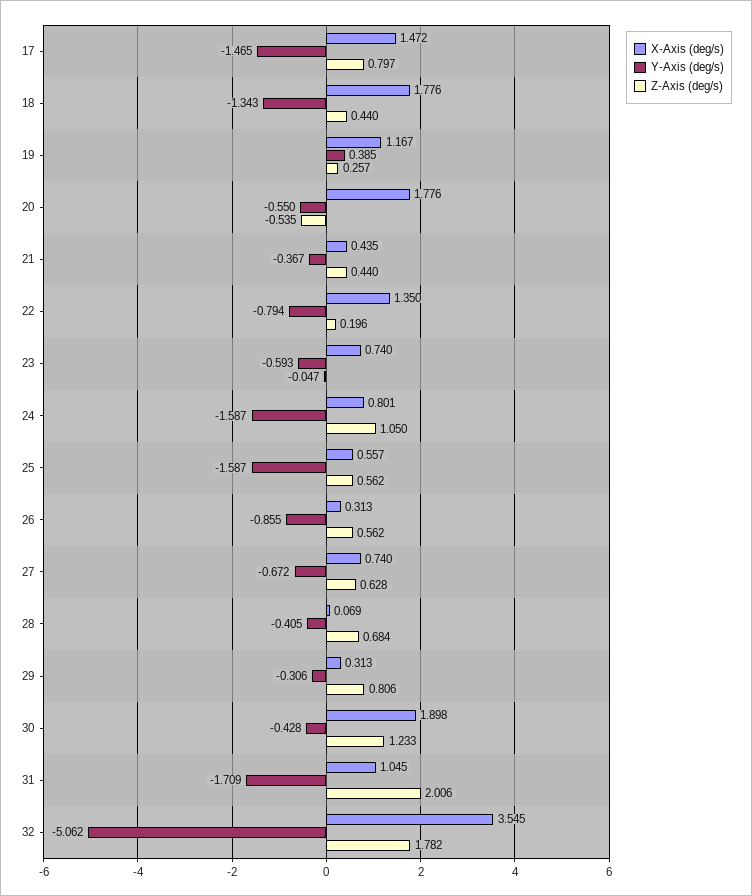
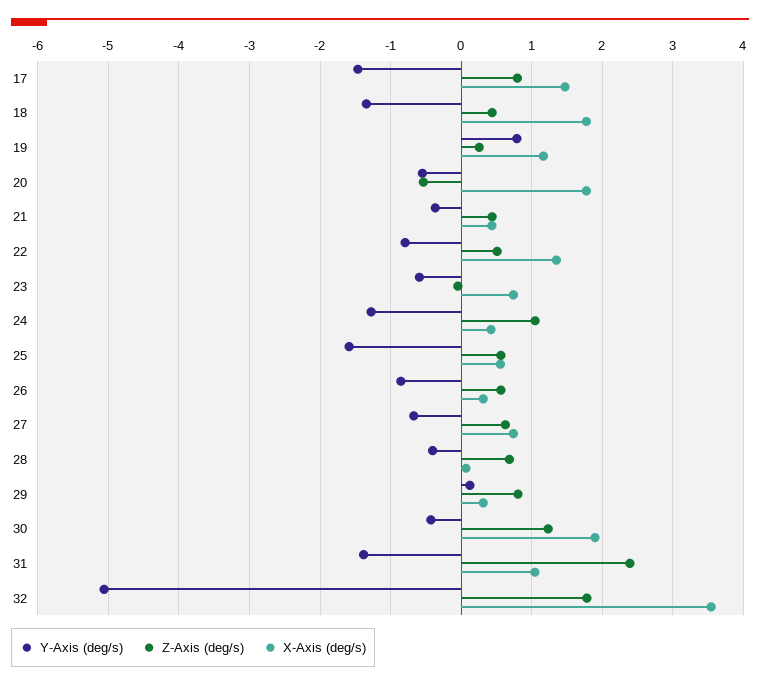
Y-Axis (deg/s), 19: 0.385 -> 0.8
Z-Axis (deg/s), 22: 0.196 -> 0.5
X-Axis (deg/s), 24: 0.801 -> 0.4
Y-Axis (deg/s), 24: -1.587 -> -1.3
Y-Axis (deg/s), 29: -0.306 -> 0.1
Y-Axis (deg/s), 31: -1.709 -> -1.4
Z-Axis (deg/s), 31: 2.006 -> 2.4

